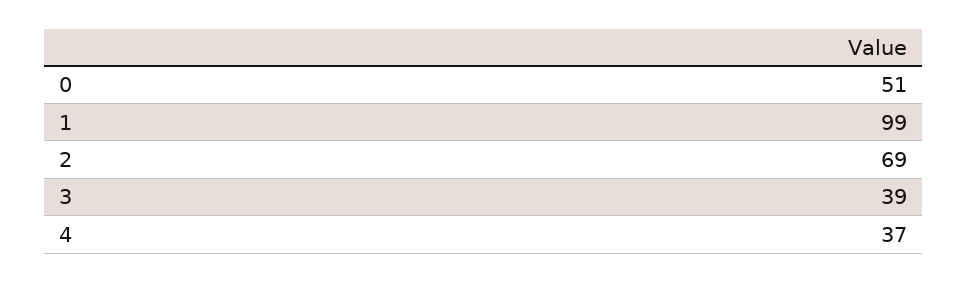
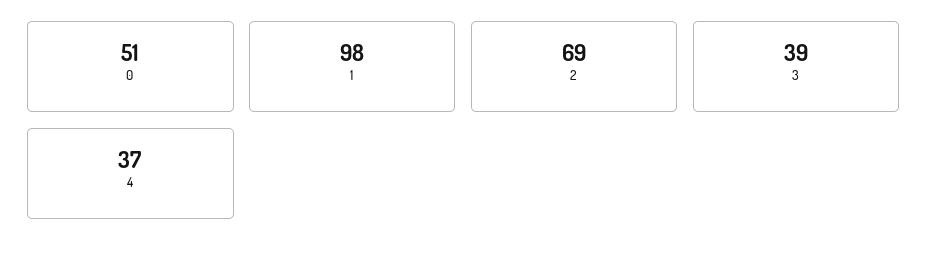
1: 99 -> 98

